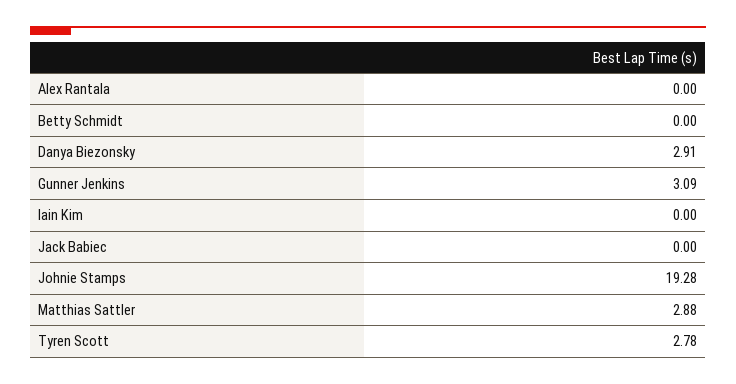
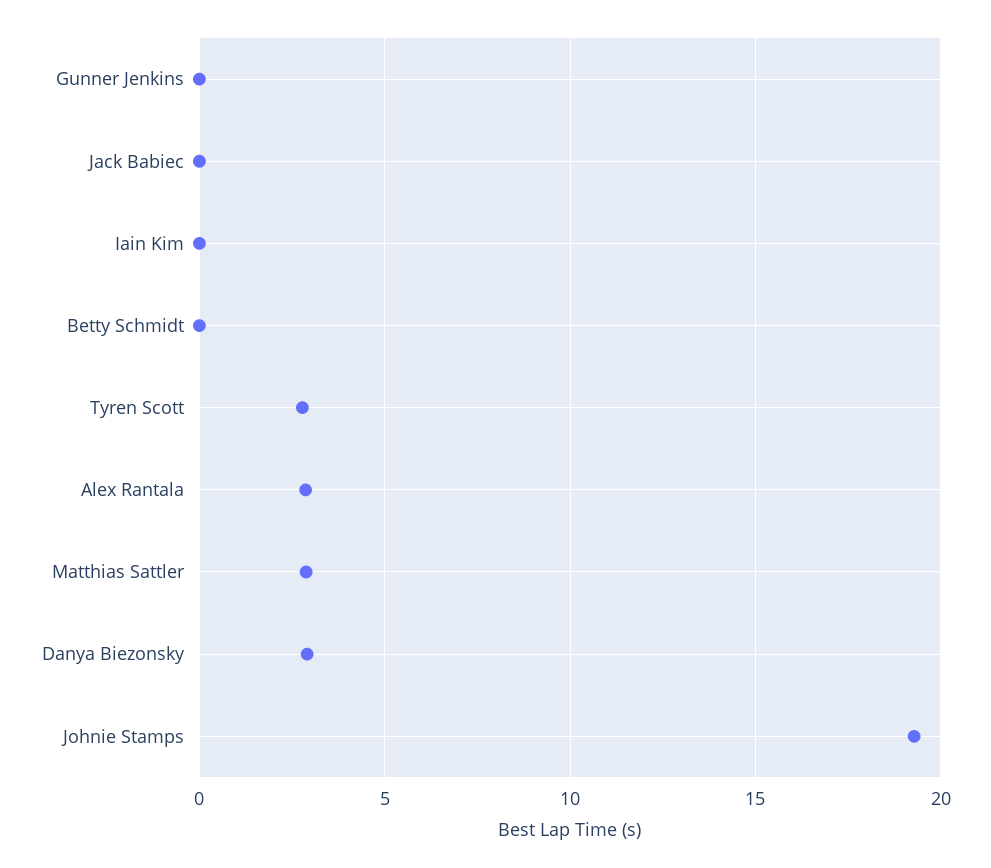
Alex Rantala: 0 -> 3
Gunner Jenkins: 3.09 -> 0

